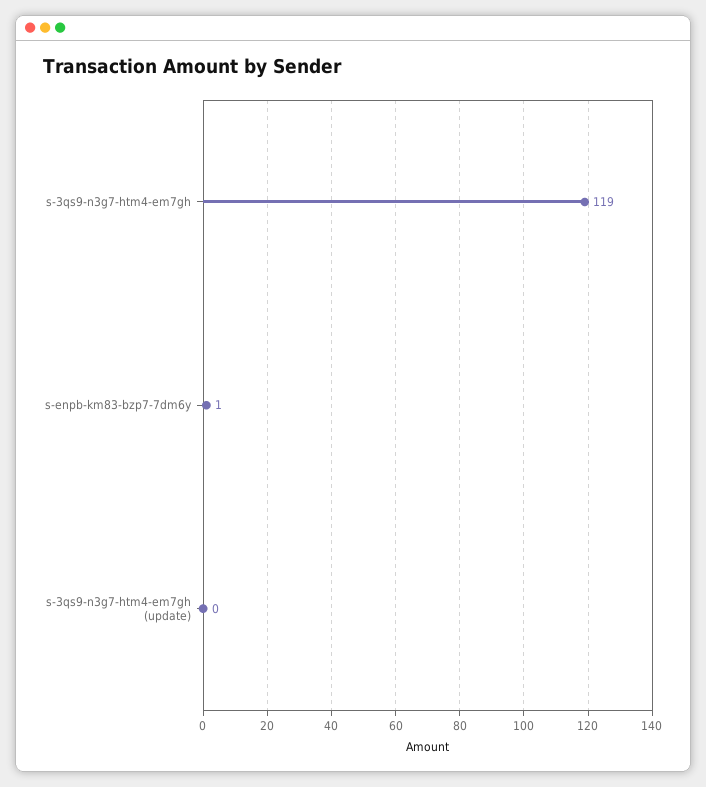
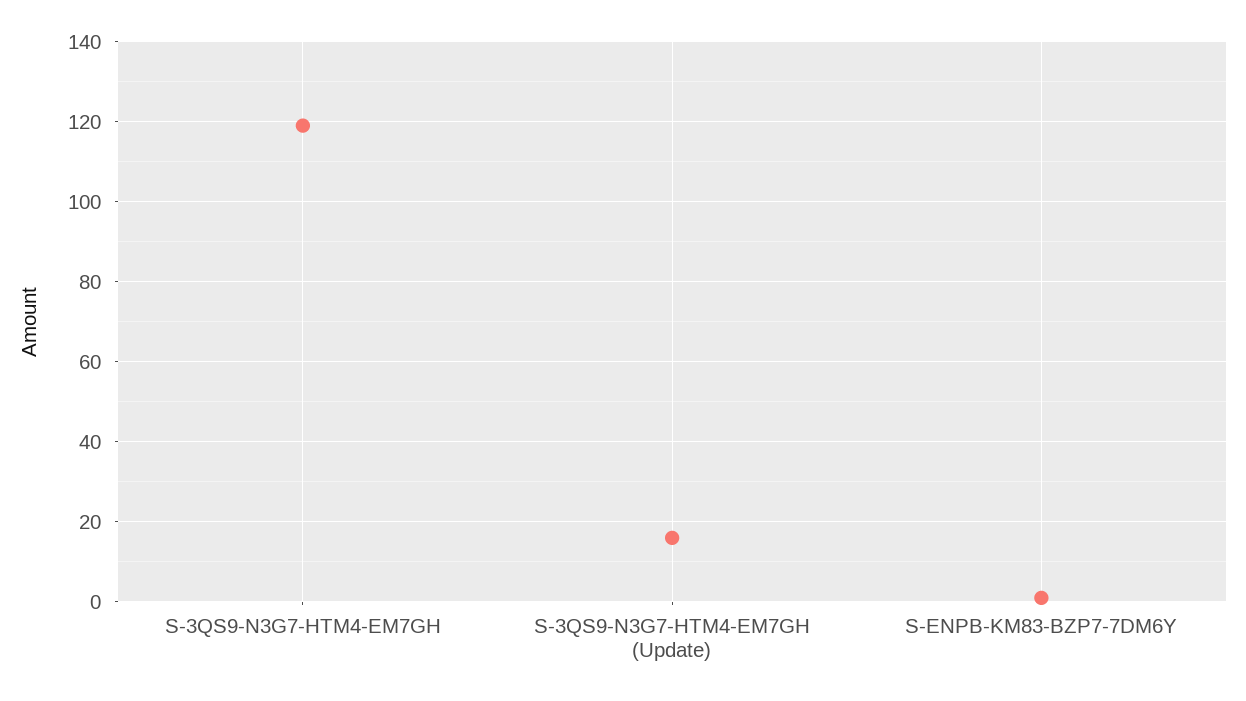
s-3qs9-n3g7-htm4-em7gh (update): 0 -> 15

